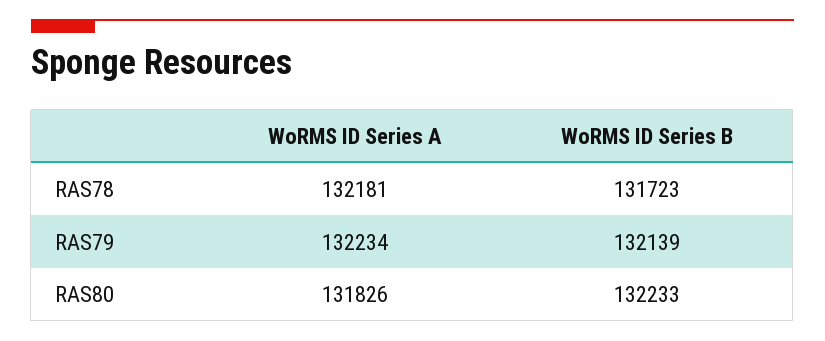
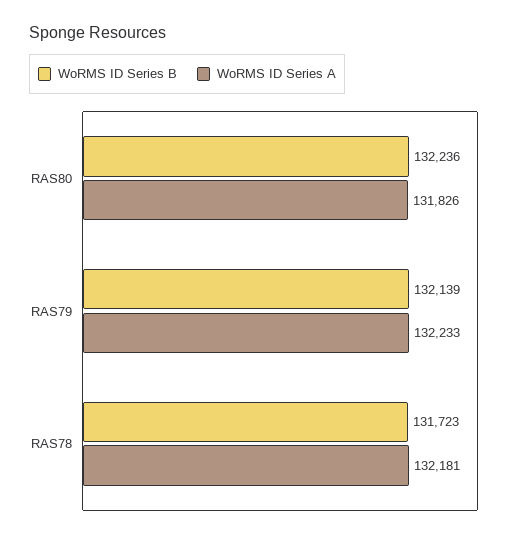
WoRMS ID Series A, RAS79: 132234 -> 132233
WoRMS ID Series B, RAS80: 132233 -> 132236

